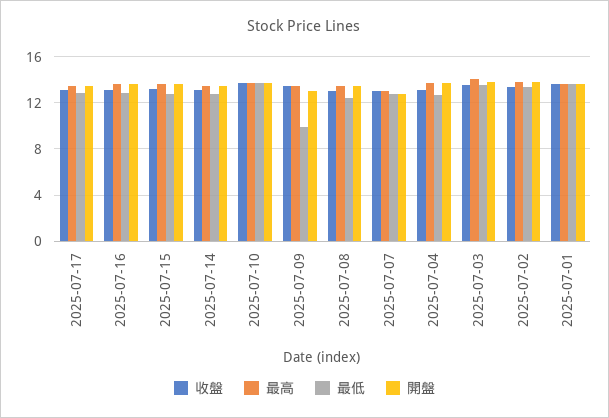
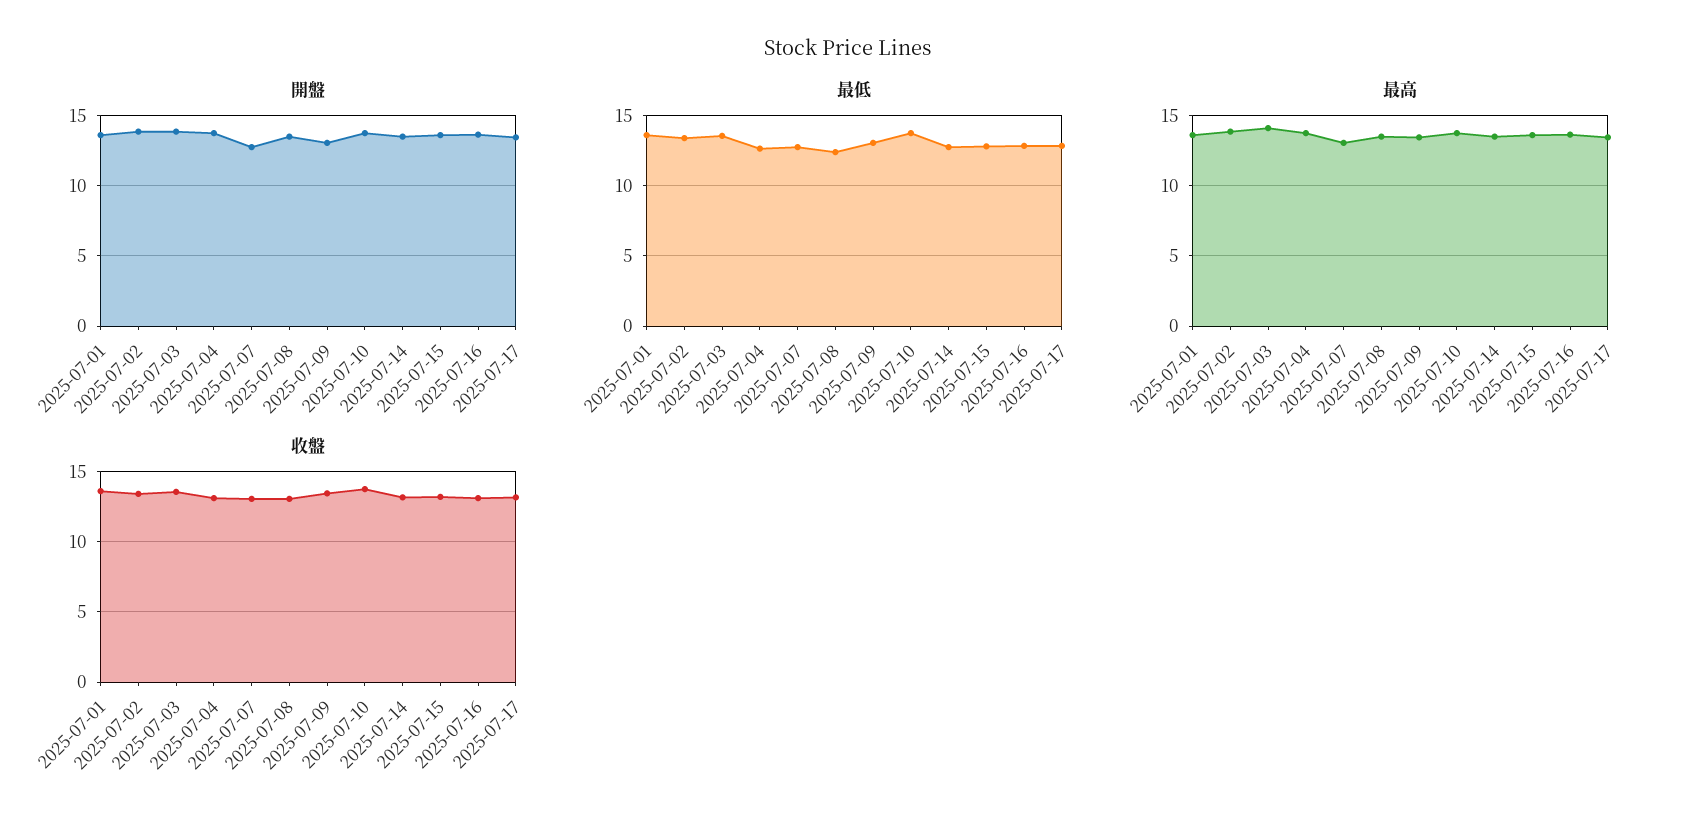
最低, 2025-07-09: 10 -> 13

